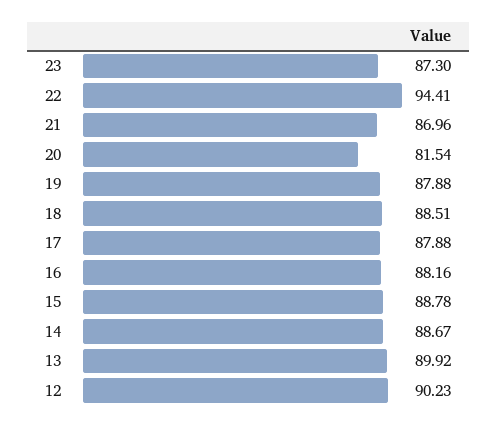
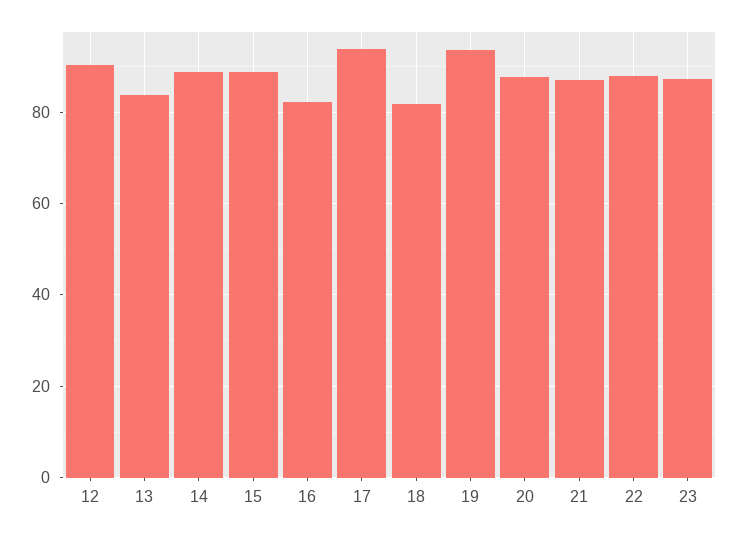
22: 94.41 -> 88
20: 81.54 -> 88
19: 87.88 -> 94
18: 88.51 -> 82
17: 87.88 -> 94
16: 88.16 -> 82
13: 89.92 -> 84

